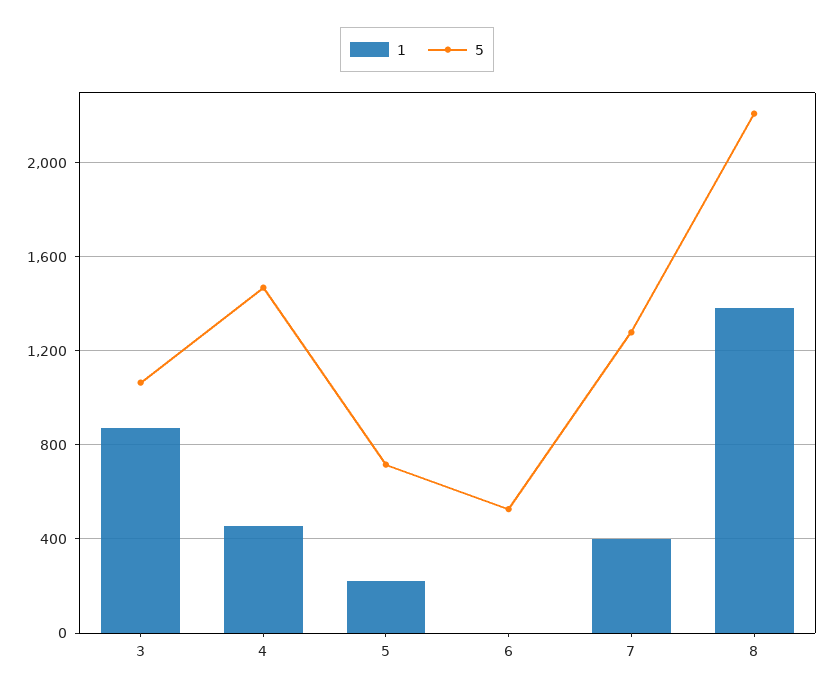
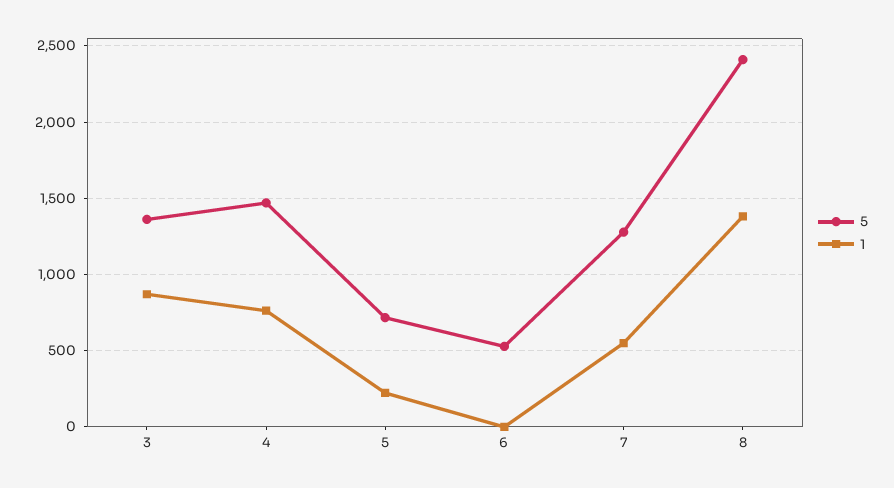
5, 3: 1050 -> 1350
1, 4: 450 -> 750
1, 7: 400 -> 550
5, 8: 2200 -> 2400

